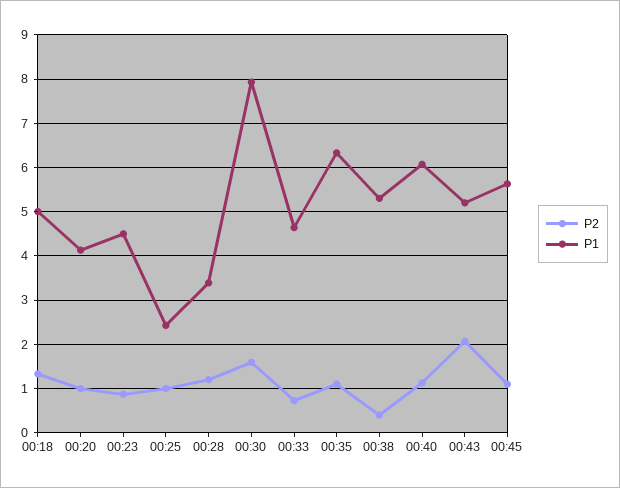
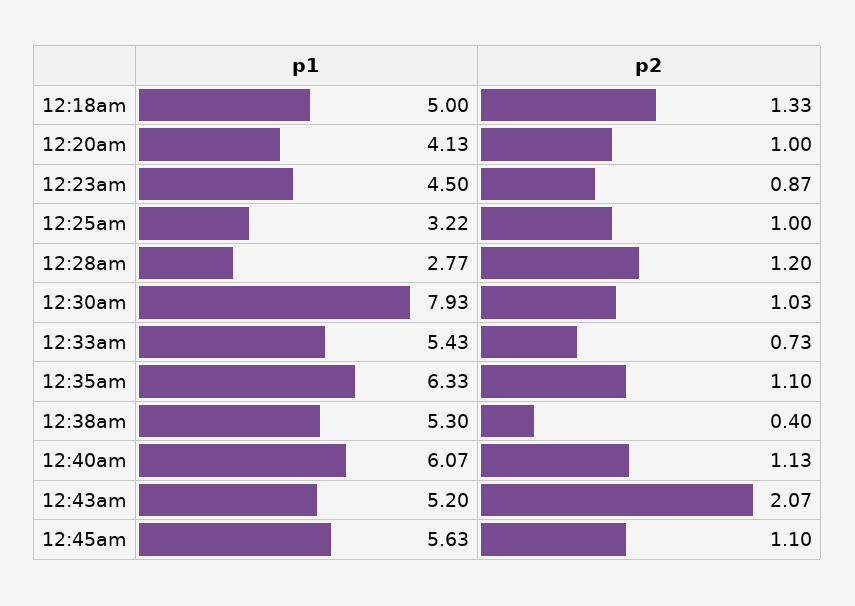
P1, 00:25: 2.4 -> 3.22
P1, 00:28: 3.4 -> 2.77
P2, 00:30: 1.6 -> 1.03
P1, 00:33: 4.6 -> 5.43

